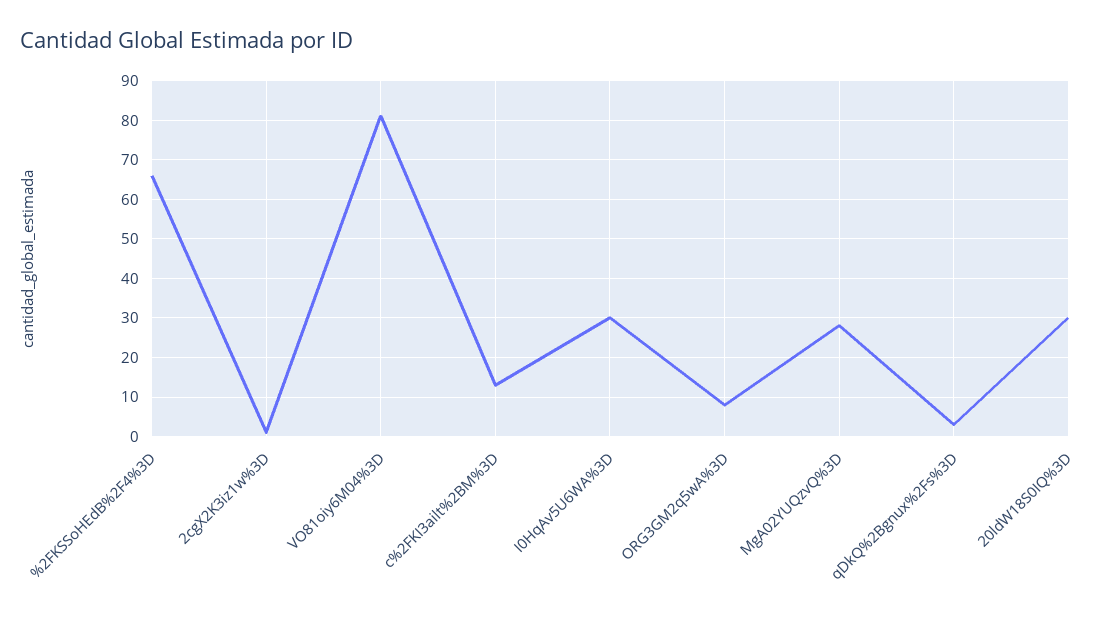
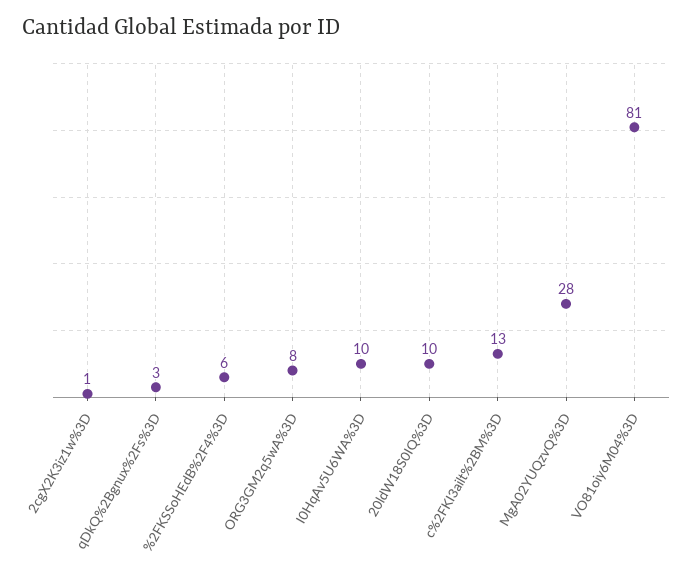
%2FKSSoHEdB%2F4%3D: 65 -> 6
I0HqAv5U6WA%3D: 30 -> 10
20ldW18S0IQ%3D: 30 -> 10

